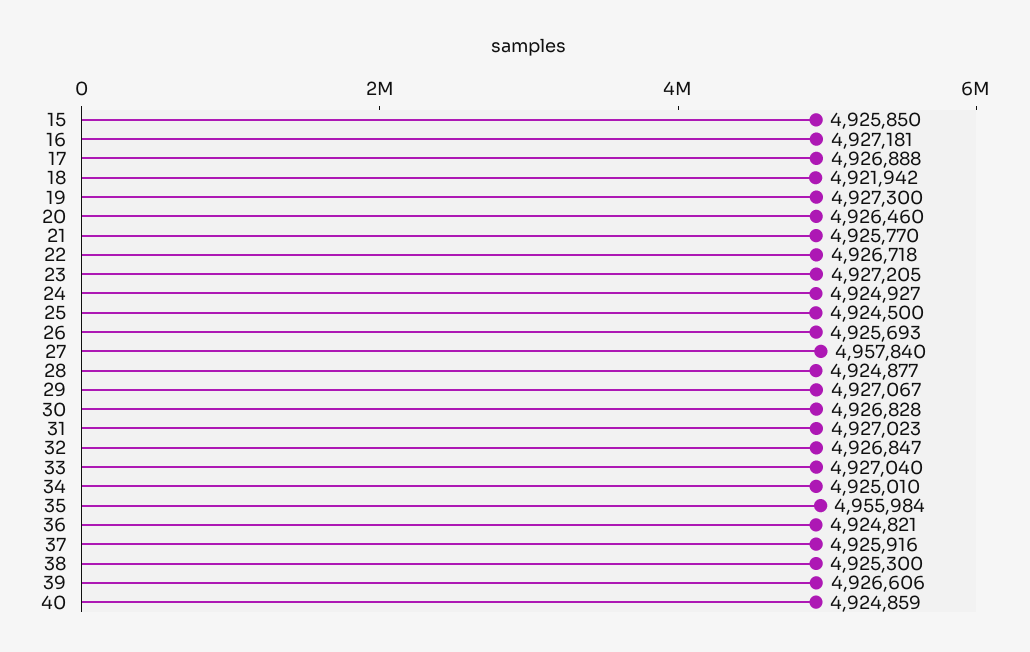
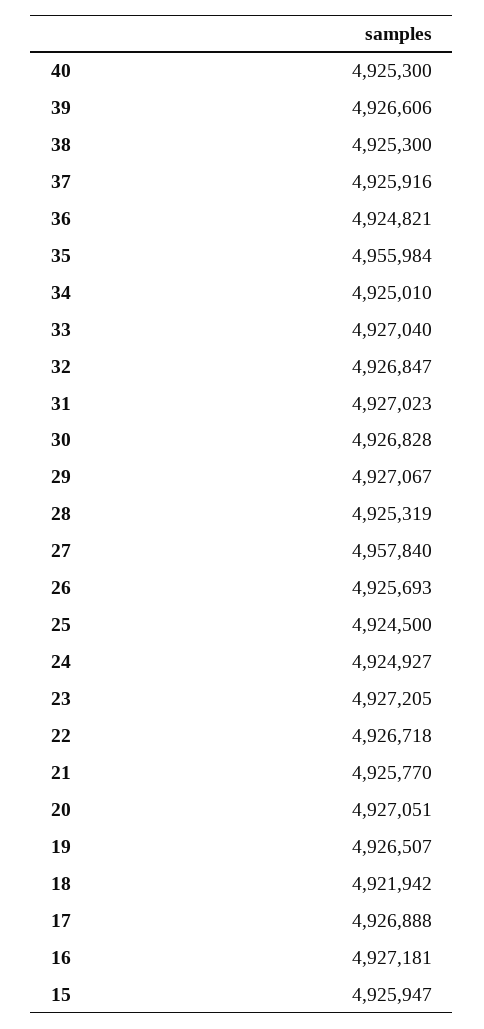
15: 4925850 -> 4925947
19: 4927300 -> 4926507
20: 4926460 -> 4927051
28: 4924877 -> 4925319
40: 4924859 -> 4925300

